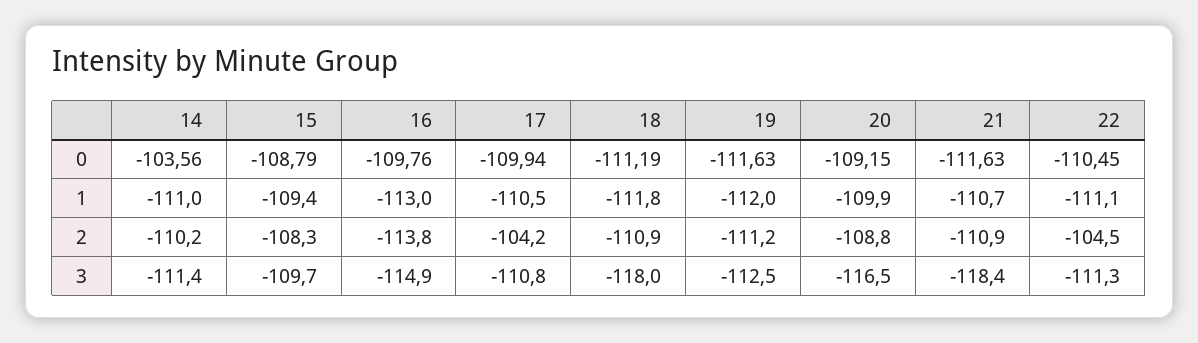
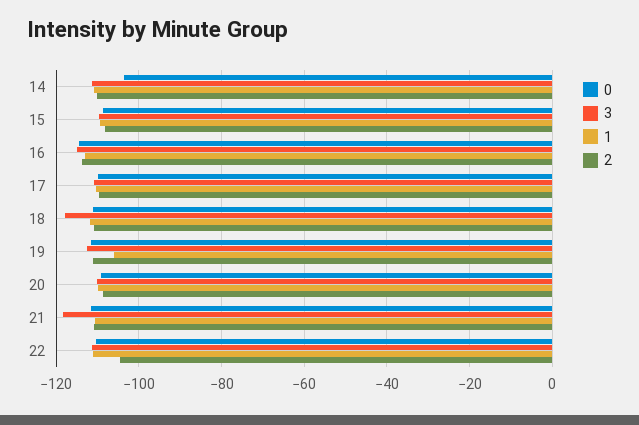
0, 16: -109.76 -> -114
1, 19: -112 -> -106
2, 17: -104.2 -> -110
3, 20: -116.5 -> -110

